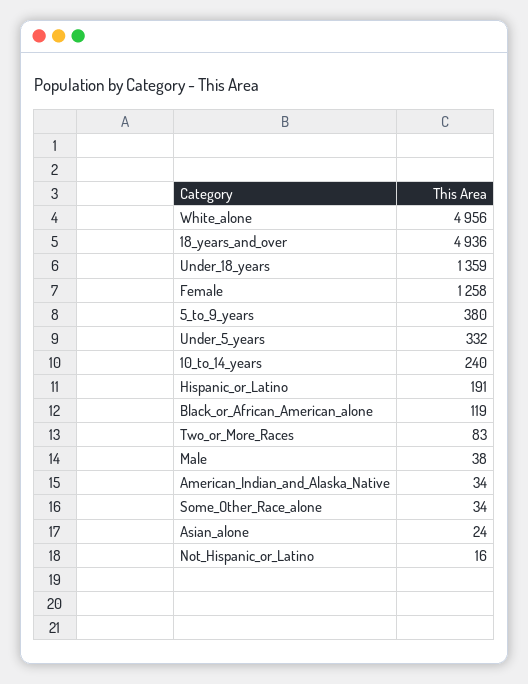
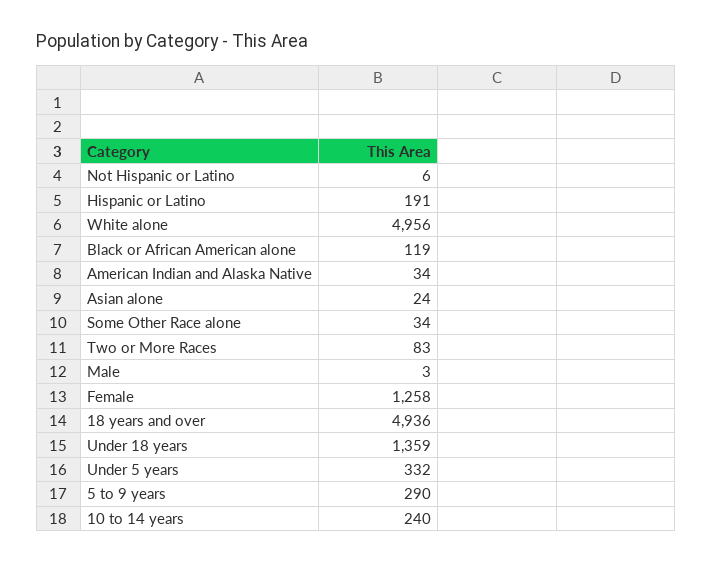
5_to_9_years: 380 -> 290
Male: 38 -> 3
Not_Hispanic_or_Latino: 16 -> 6

